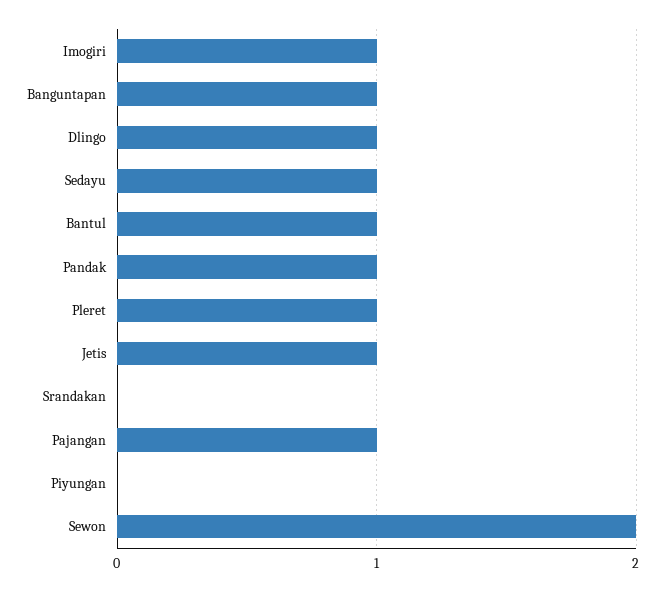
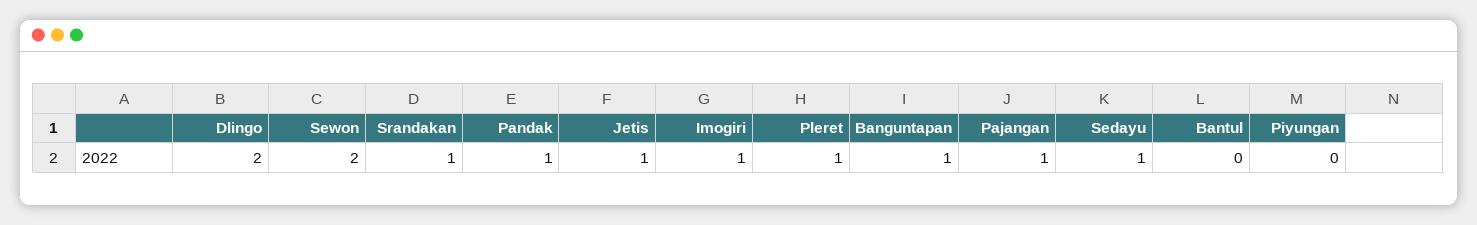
Dlingo: 1 -> 2
Bantul: 1 -> 0
Srandakan: 0 -> 1

